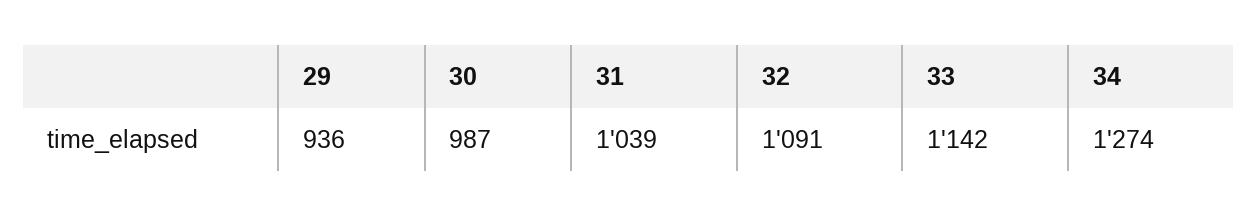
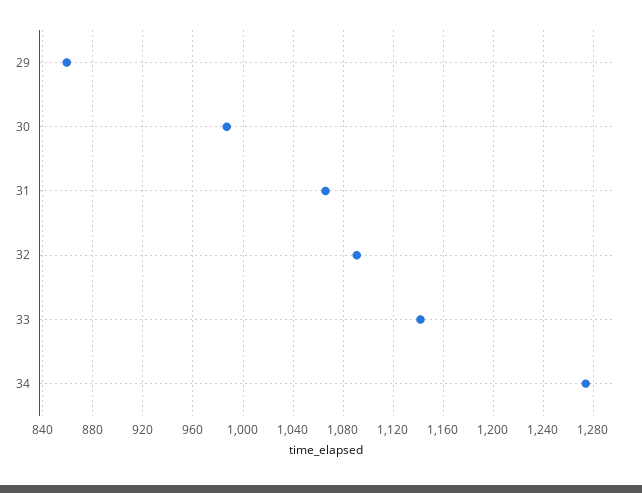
29: 936 -> 860
31: 1039 -> 1065

